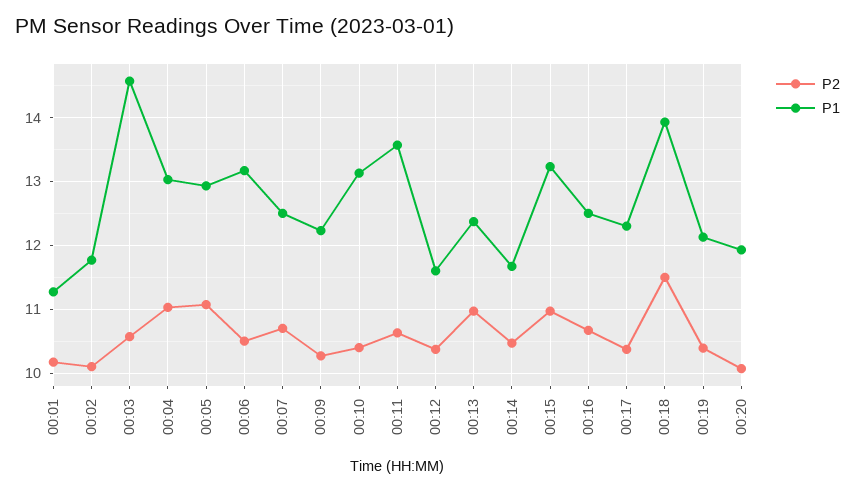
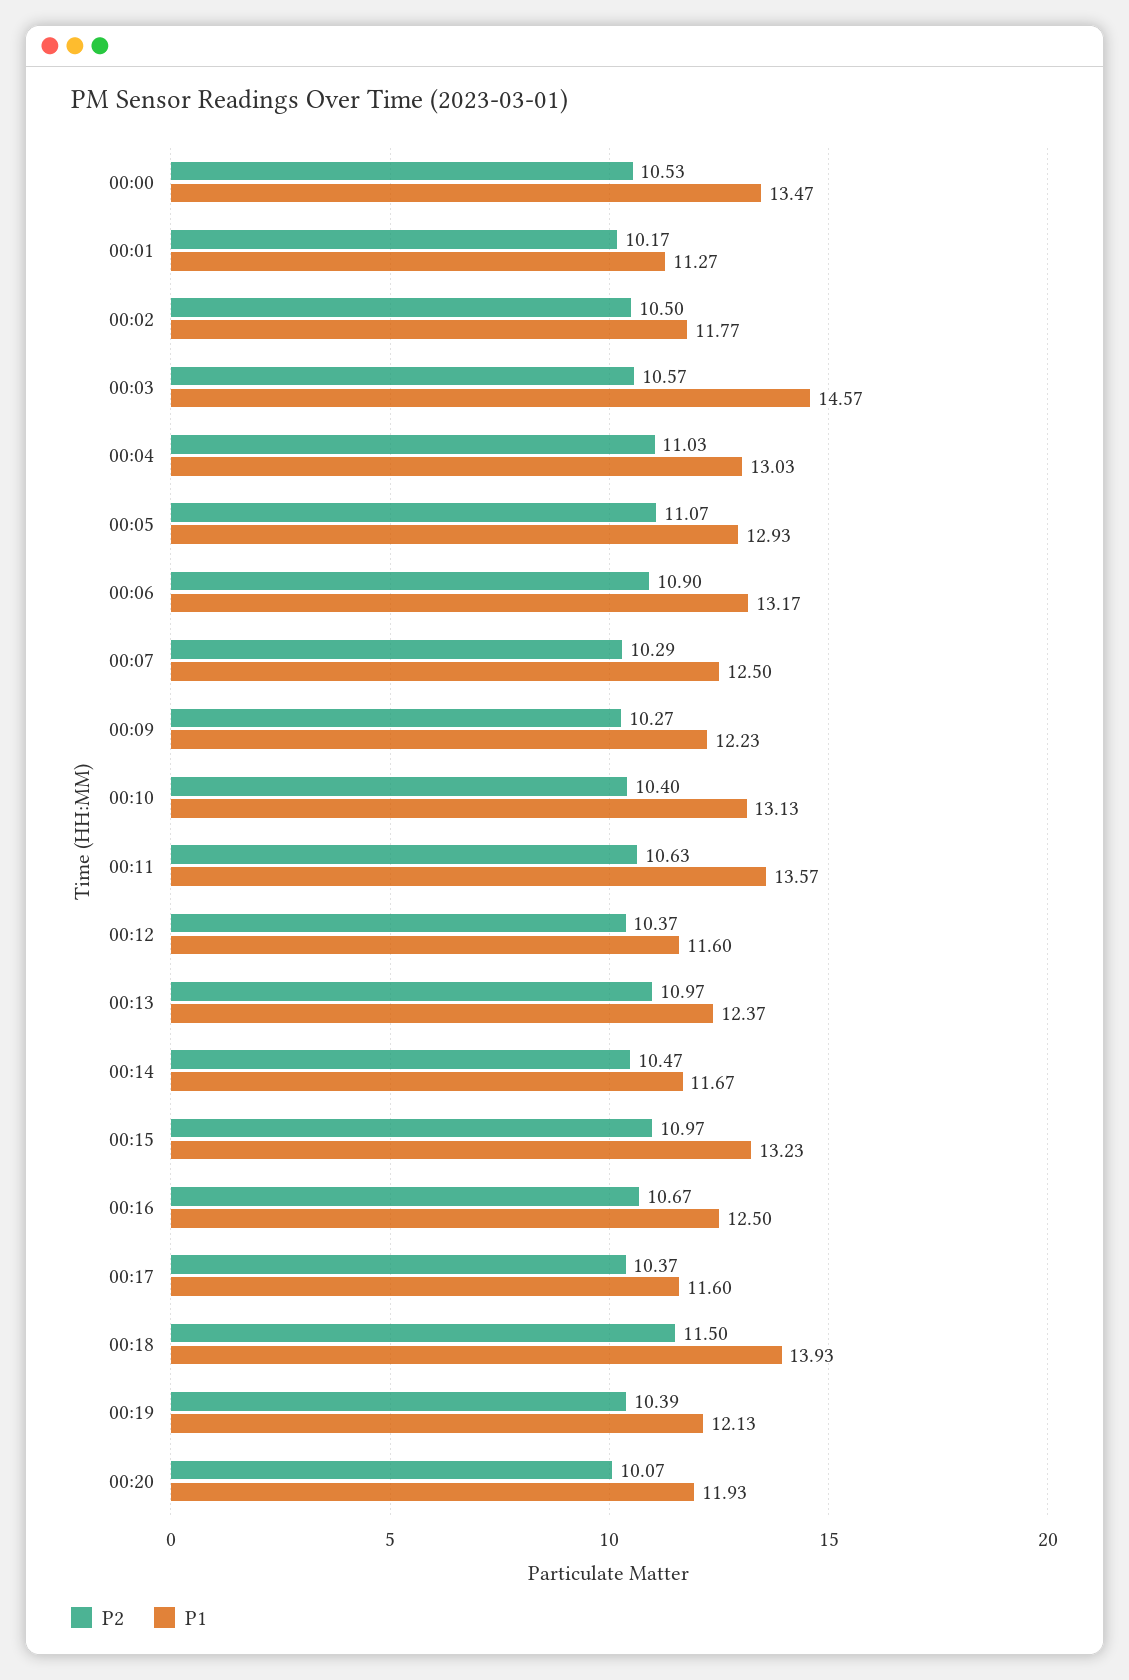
P2, 00:02: 10.1 -> 10.5
P2, 00:06: 10.5 -> 10.9
P2, 00:07: 10.7 -> 10.29
P1, 00:17: 12.3 -> 11.6
P2, 00:00: none -> 10.53
P1, 00:00: none -> 13.47

